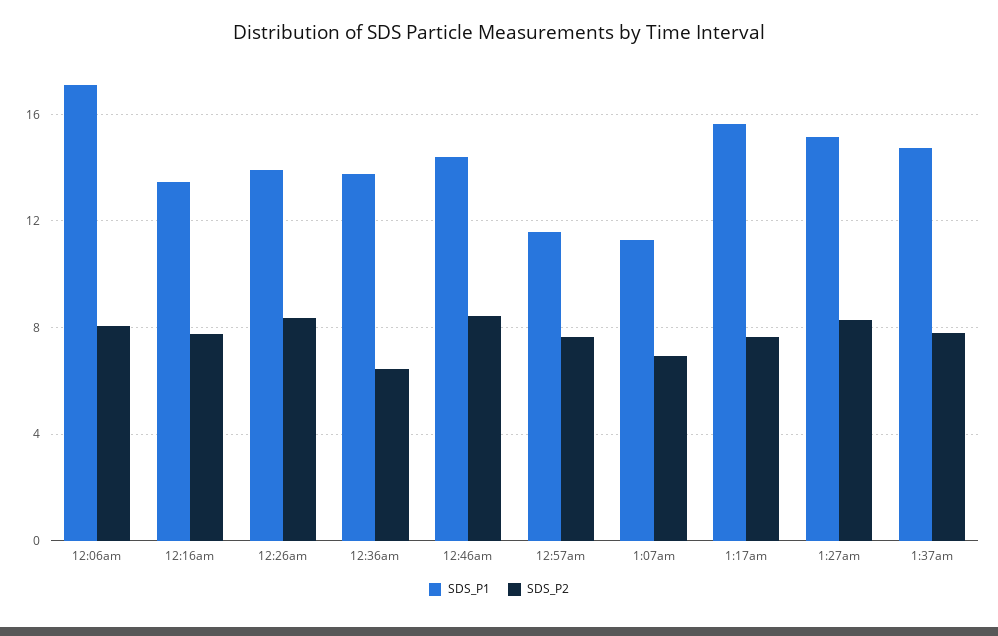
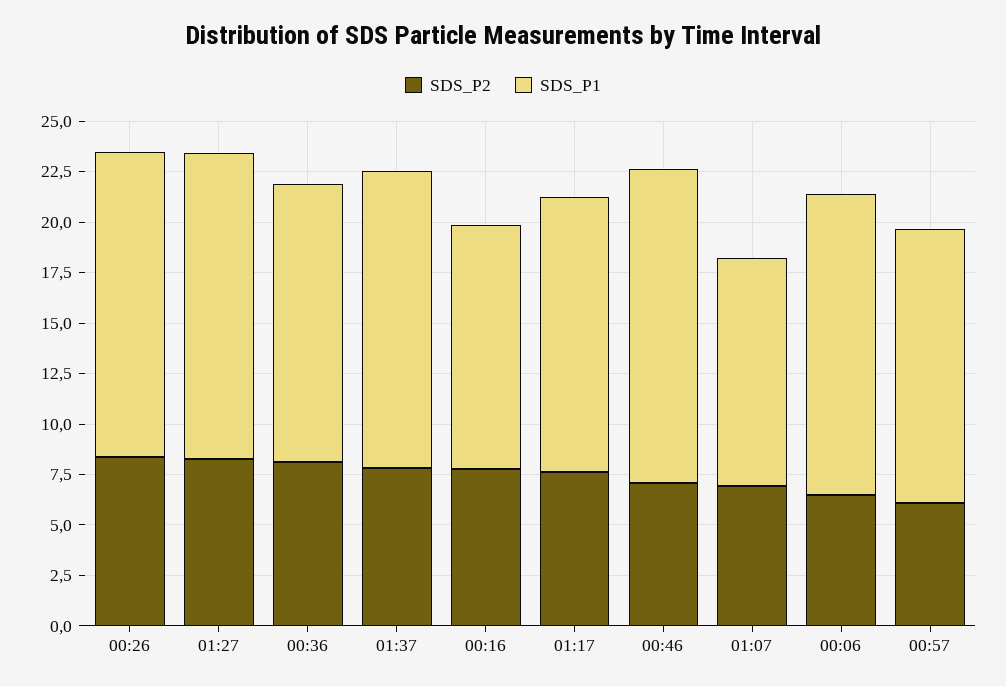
SDS_P1, 12:06am: 17 -> 15
SDS_P2, 12:06am: 8 -> 6.5
SDS_P1, 12:16am: 13.5 -> 12
SDS_P1, 12:26am: 14 -> 15
SDS_P2, 12:36am: 6.5 -> 8
SDS_P1, 12:46am: 14.5 -> 15.5
SDS_P2, 12:46am: 8.5 -> 7
SDS_P1, 12:57am: 11.5 -> 13.5
SDS_P2, 12:57am: 7.5 -> 6
SDS_P1, 1:17am: 15.5 -> 13.5

